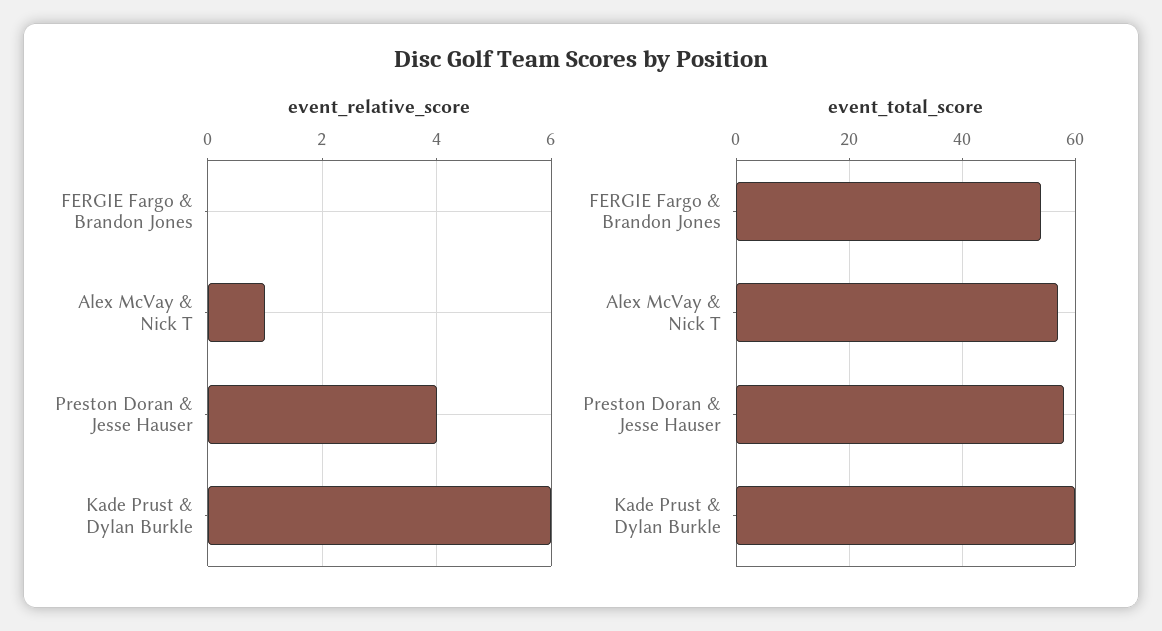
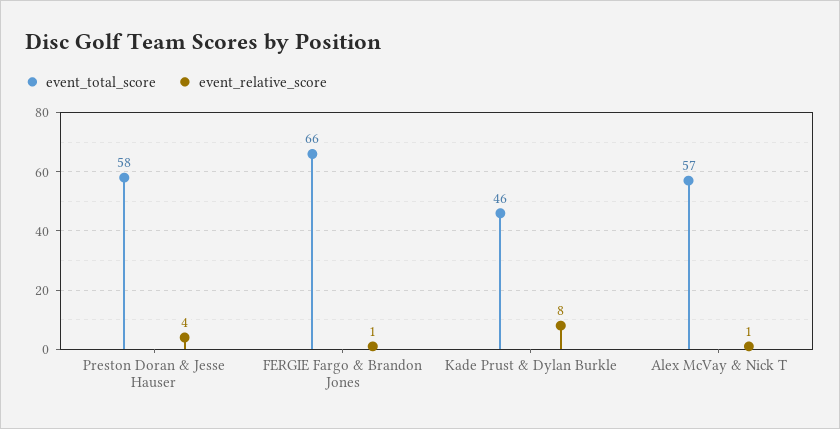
event_relative_score, FERGIE Fargo & Brandon Jones: 0 -> 1
event_relative_score, Kade Prust & Dylan Burkle: 6 -> 8
event_total_score, FERGIE Fargo & Brandon Jones: 55 -> 66
event_total_score, Kade Prust & Dylan Burkle: 60 -> 46

